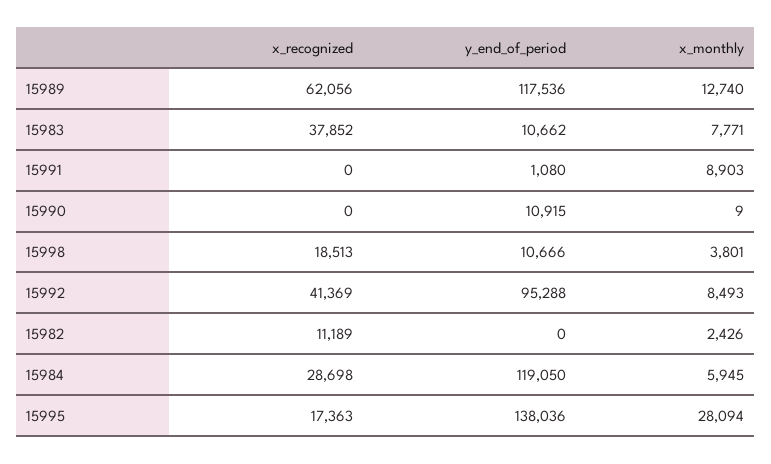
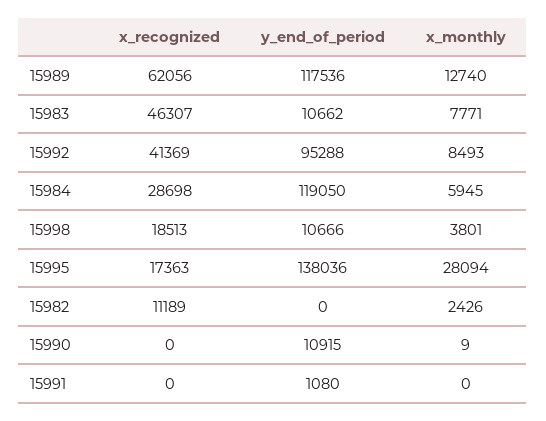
x_recognized, 15983: 37852 -> 46307
x_monthly, 15991: 8903 -> 0

